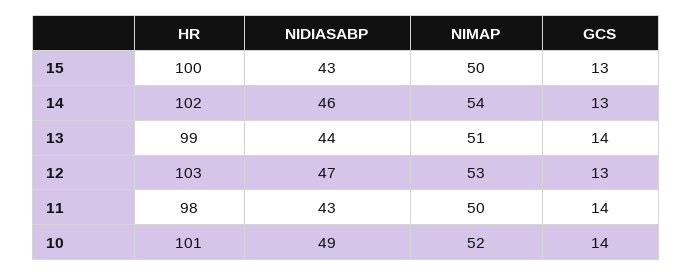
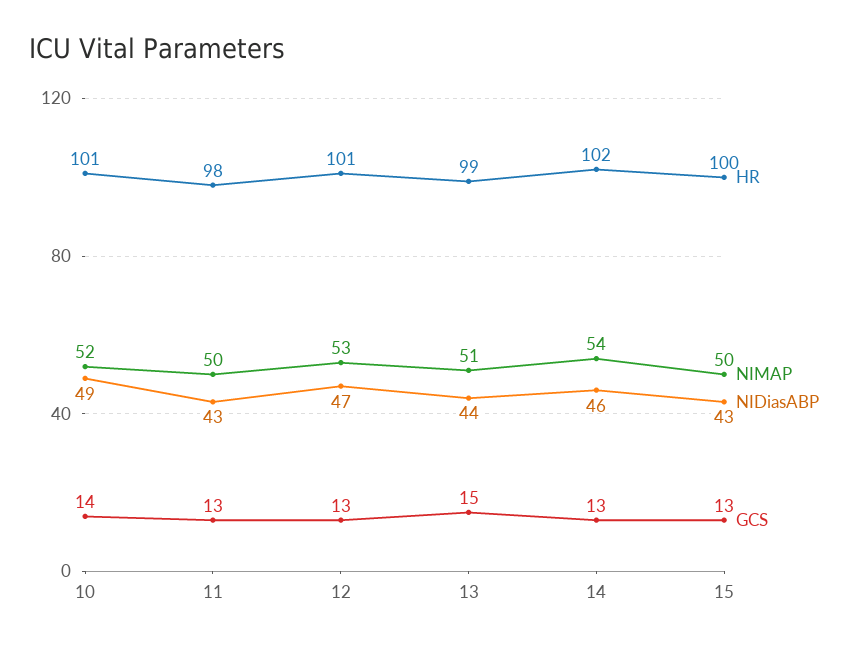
GCS, 13: 14 -> 15
HR, 12: 103 -> 101
GCS, 11: 14 -> 13

